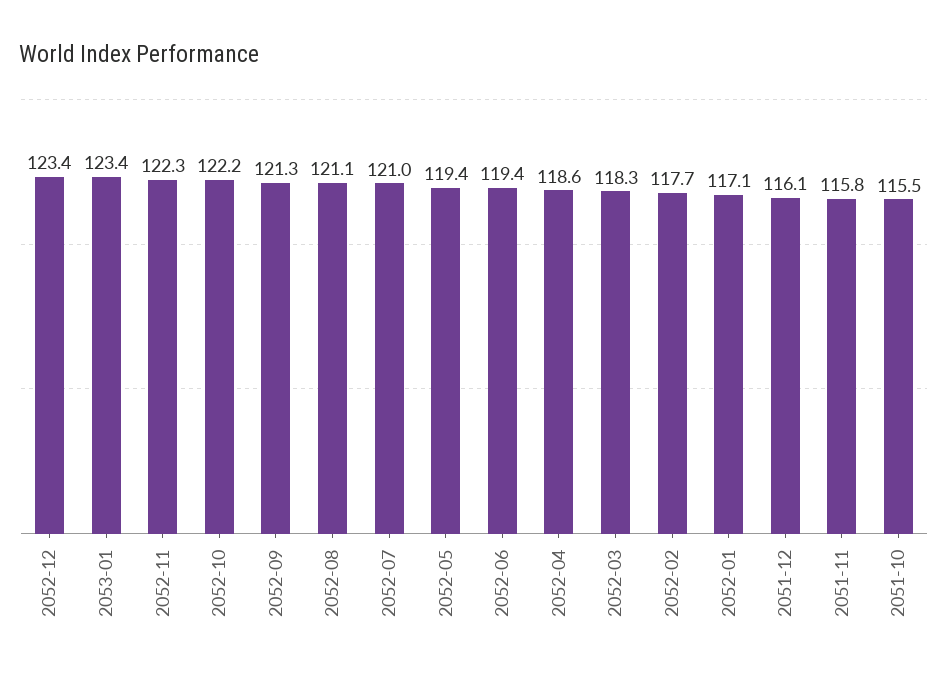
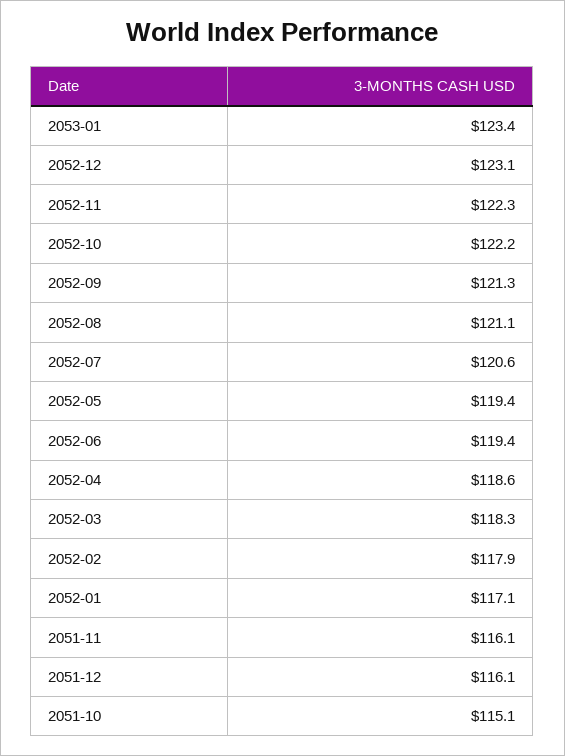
2052-12: 123.4 -> 123.1
2052-07: 121 -> 120.6
2052-02: 117.7 -> 117.9
2051-11: 115.8 -> 116.1
2051-10: 115.5 -> 115.1

